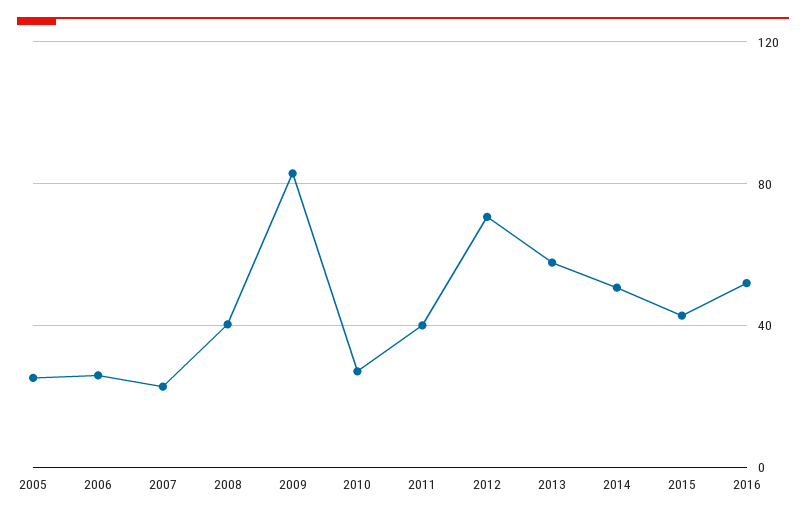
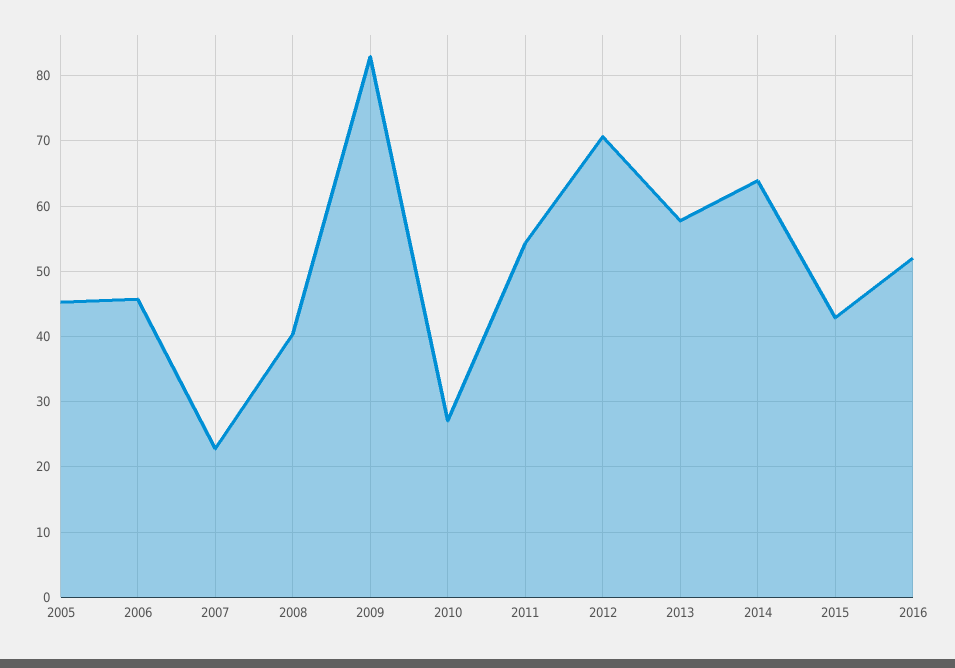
2005: 25 -> 45
2006: 25 -> 46
2011: 40 -> 54
2014: 50 -> 64

